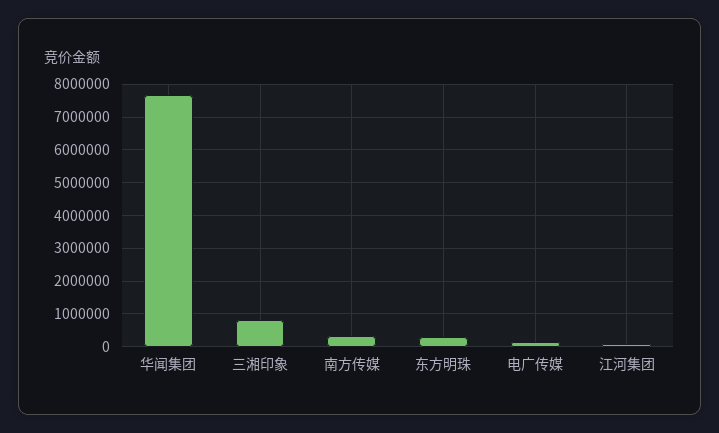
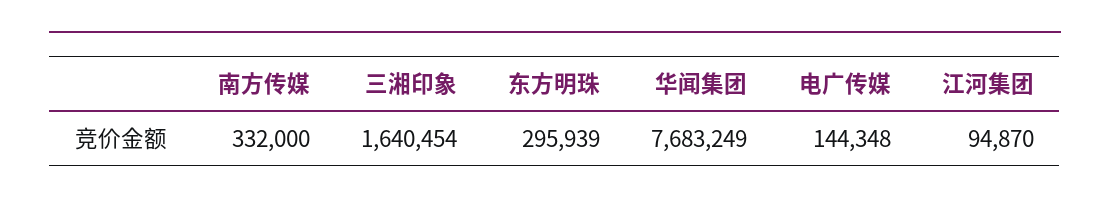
三湘印象: 800000 -> 1640454

